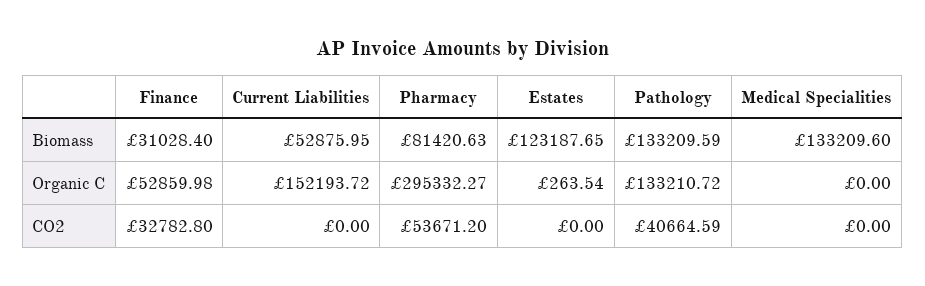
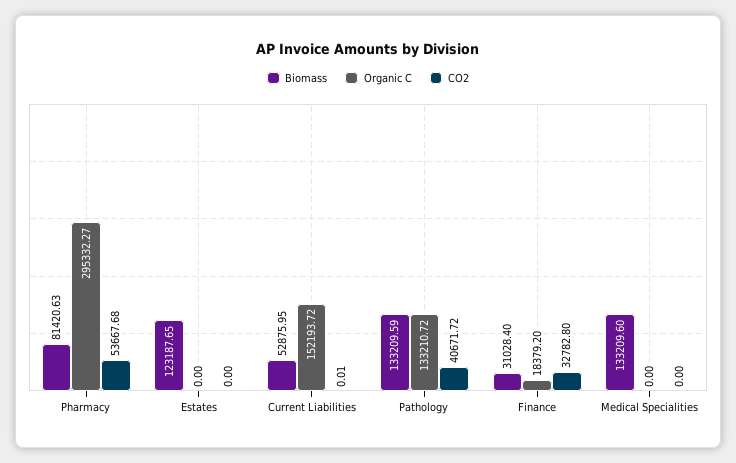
Organic C, Finance: 52859.98 -> 18379.2
Organic C, Estates: 263.54 -> 0
CO2, Current Liabilities: 0 -> 0.01
CO2, Pharmacy: 53671.2 -> 53667.68
CO2, Pathology: 40664.59 -> 40671.72

